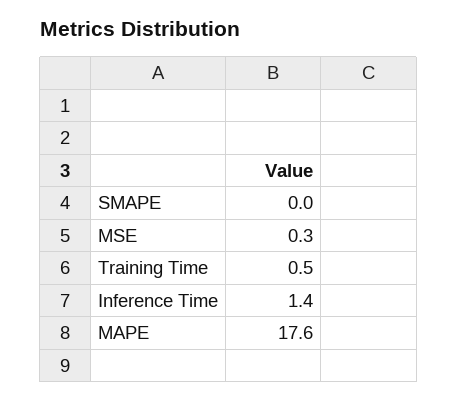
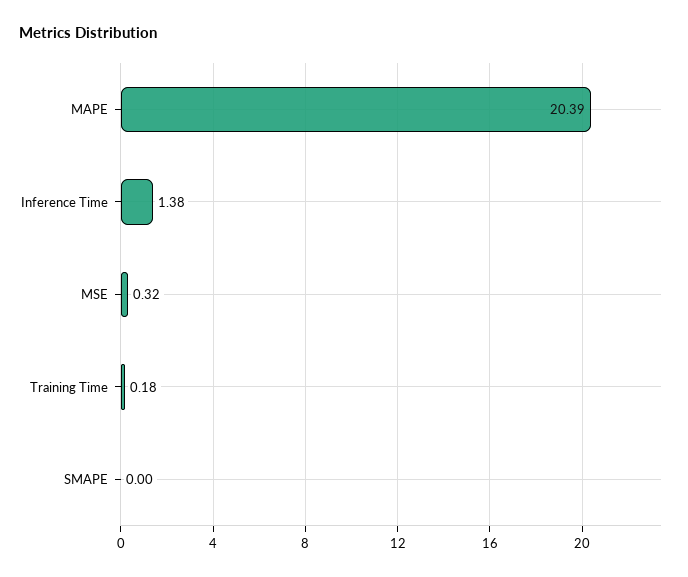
Training Time: 0.5 -> 0.18
MAPE: 17.6 -> 20.39

